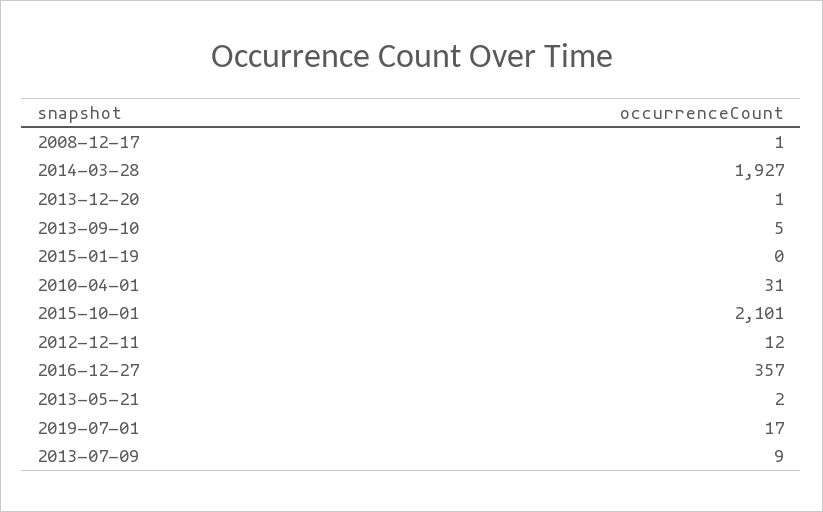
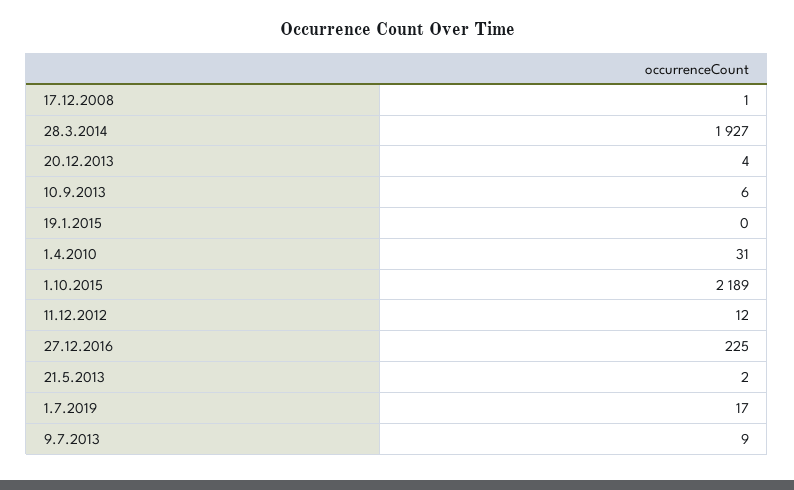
2013-12-20: 1 -> 4
2013-09-10: 5 -> 6
2015-10-01: 2101 -> 2189
2016-12-27: 357 -> 225

